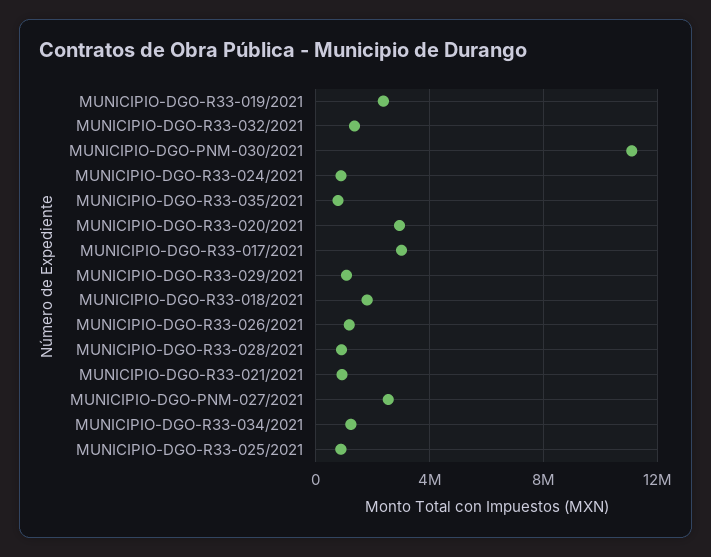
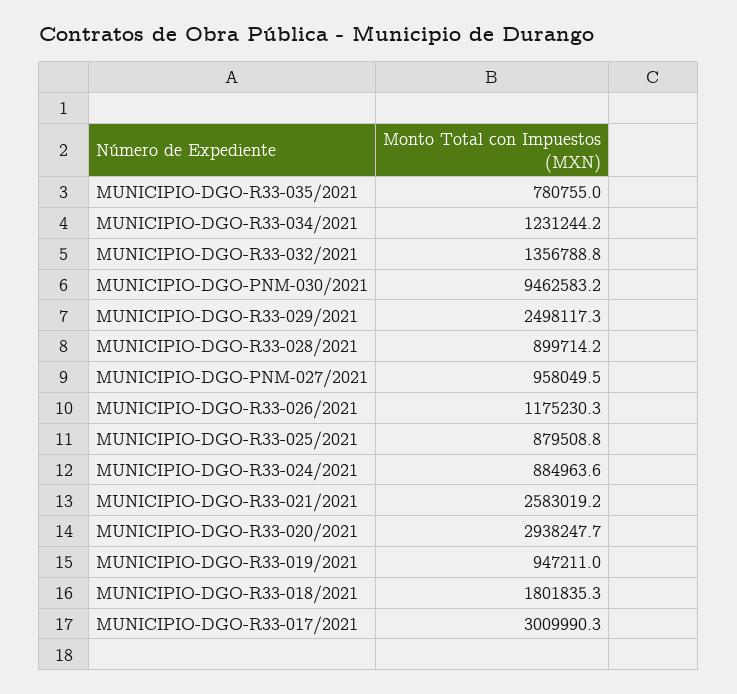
MUNICIPIO-DGO-R33-019/2021: 2500000 -> 947211
MUNICIPIO-DGO-PNM-030/2021: 11000000 -> 9462583.2
MUNICIPIO-DGO-R33-029/2021: 1000000 -> 2498117.3
MUNICIPIO-DGO-R33-021/2021: 1000000 -> 2583019.2
MUNICIPIO-DGO-PNM-027/2021: 2500000 -> 958049.5

